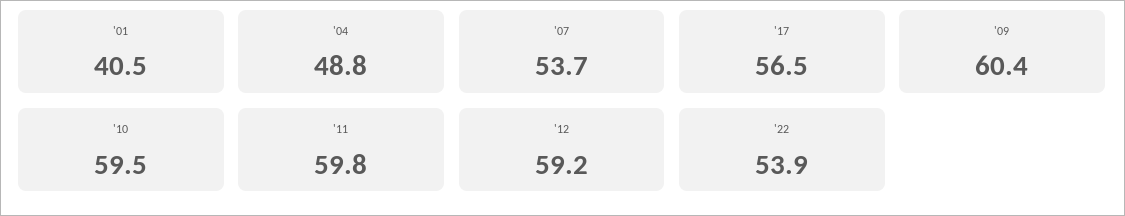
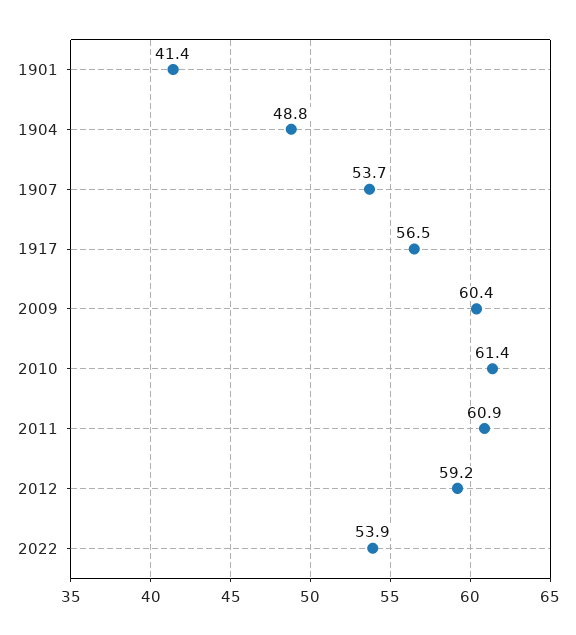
'01: 40.5 -> 41.4
'10: 59.5 -> 61.4
'11: 59.8 -> 60.9

